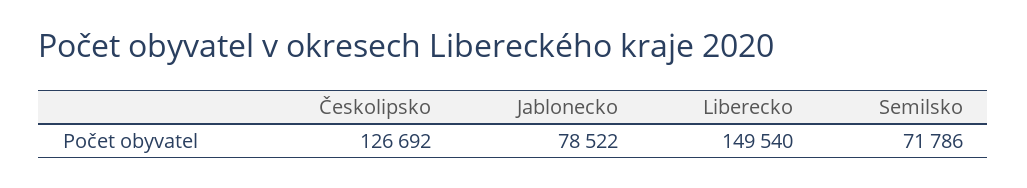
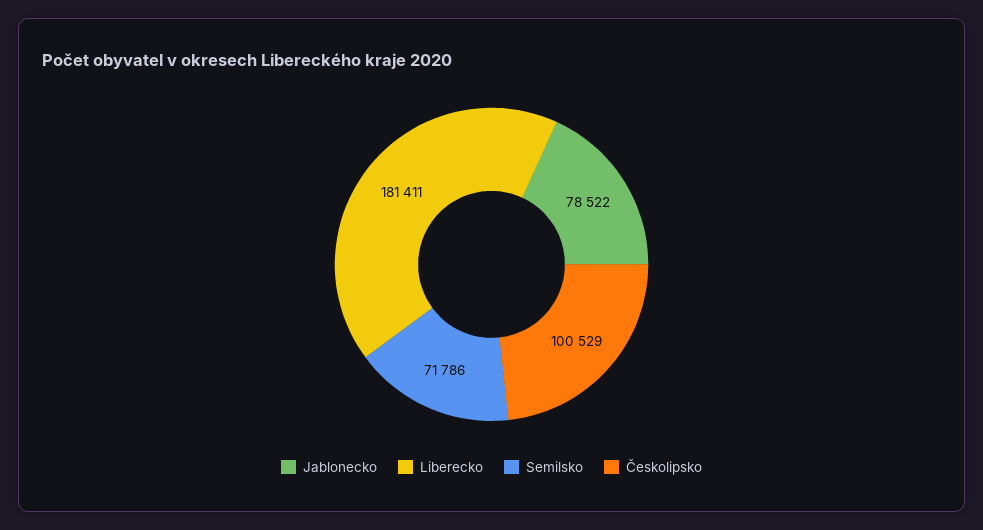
Českolipsko: 126692 -> 100529
Liberecko: 149540 -> 181411

